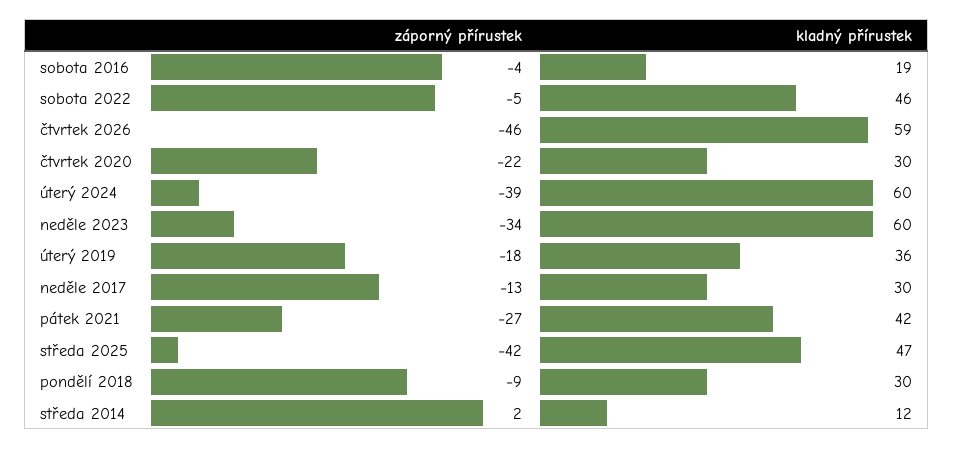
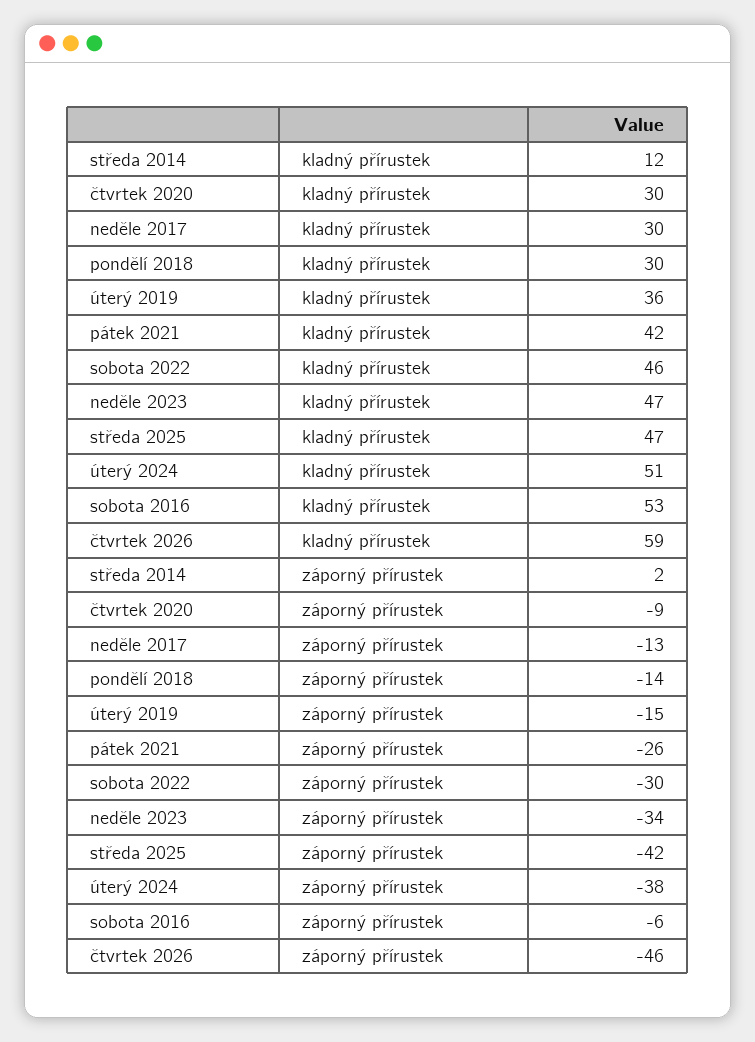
záporný přírustek, sobota 2016: -4 -> -6
kladný přírustek, sobota 2016: 19 -> 53
záporný přírustek, sobota 2022: -5 -> -30
záporný přírustek, čtvrtek 2020: -22 -> -9
záporný přírustek, úterý 2024: -39 -> -38
kladný přírustek, úterý 2024: 60 -> 51
kladný přírustek, neděle 2023: 60 -> 47
záporný přírustek, úterý 2019: -18 -> -15
záporný přírustek, pátek 2021: -27 -> -26
záporný přírustek, pondělí 2018: -9 -> -14

